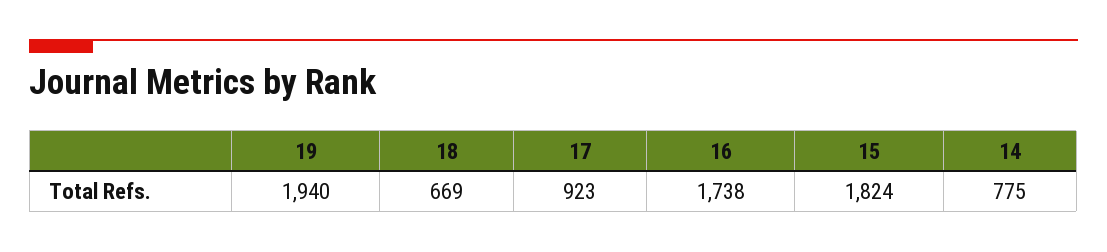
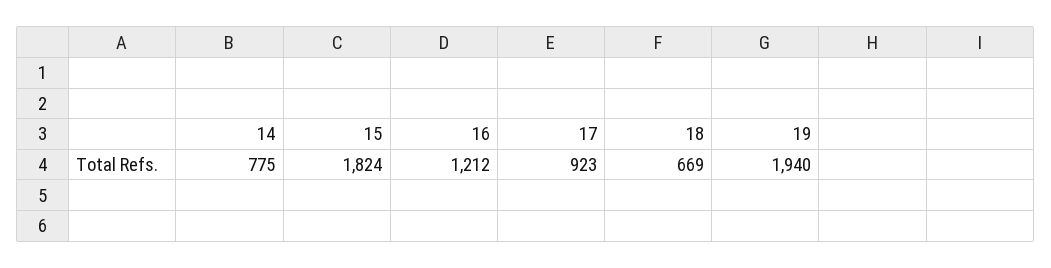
16: 1738 -> 1212

